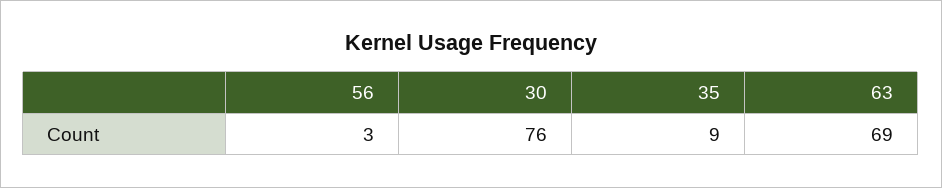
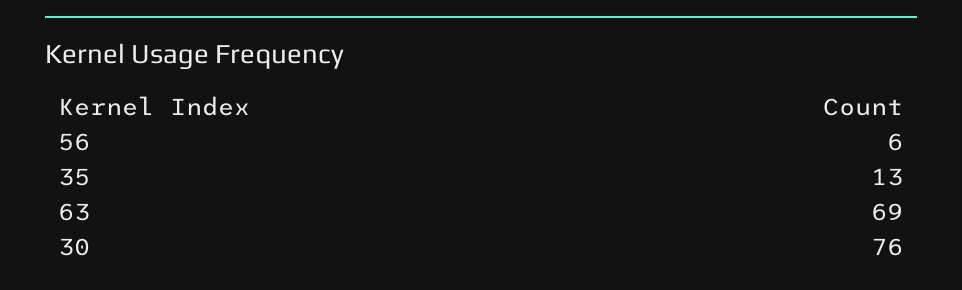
56: 3 -> 6
35: 9 -> 13

